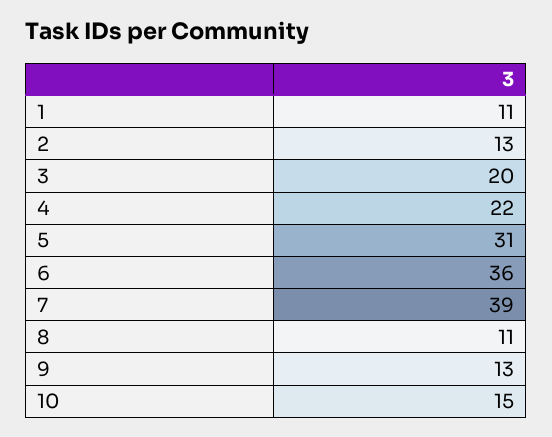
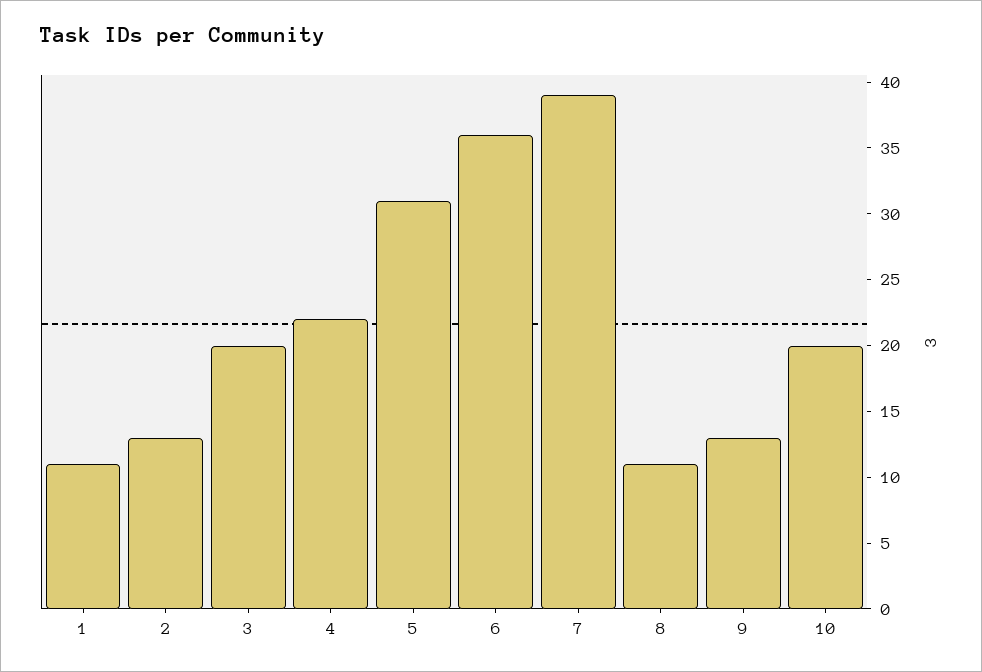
10: 15 -> 20

